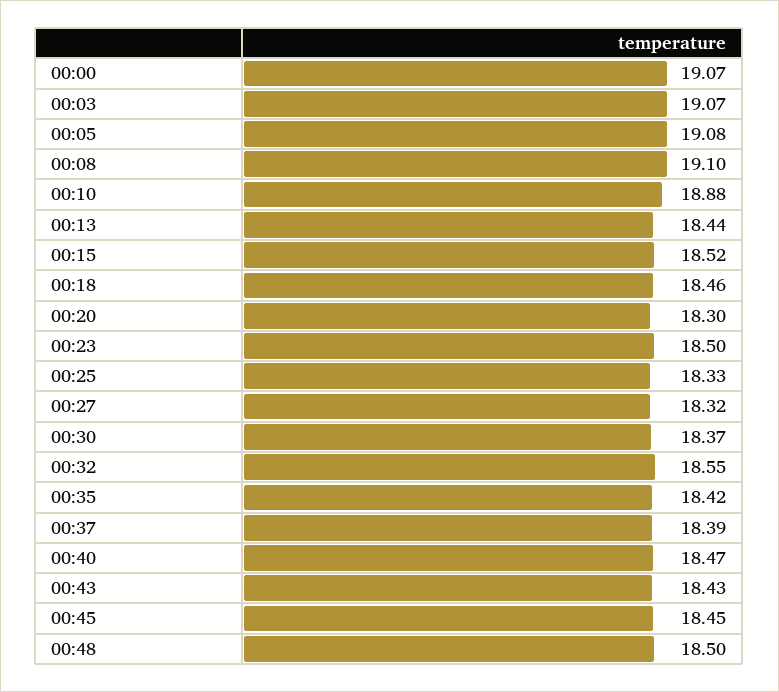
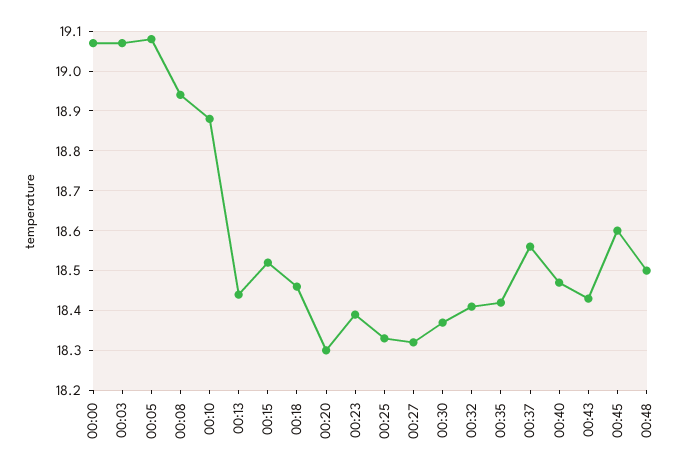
00:08: 19.1 -> 18.95
00:23: 18.5 -> 18.4
00:32: 18.55 -> 18.4
00:37: 18.39 -> 18.55
00:45: 18.45 -> 18.6

